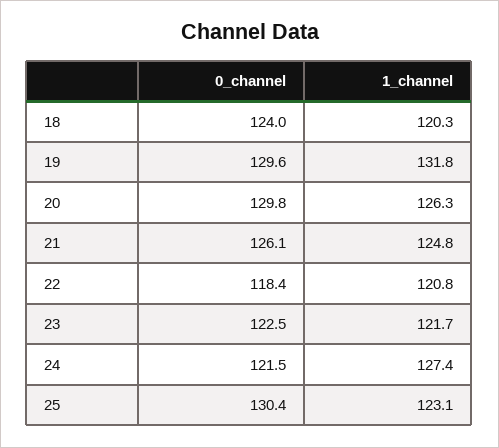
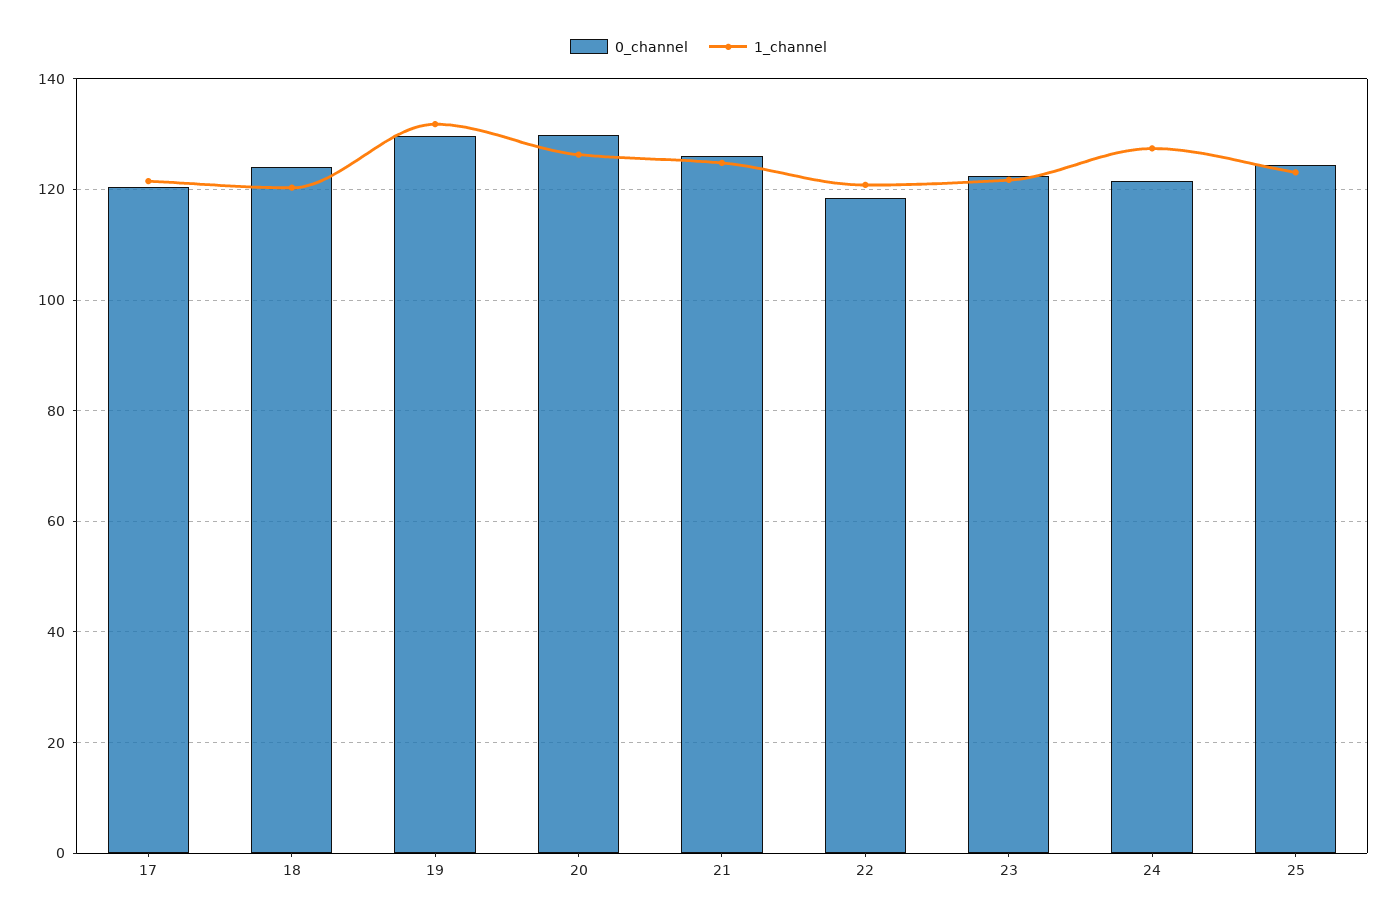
0_channel, 25: 130.4 -> 124
0_channel, 17: none -> 120
1_channel, 17: none -> 122

